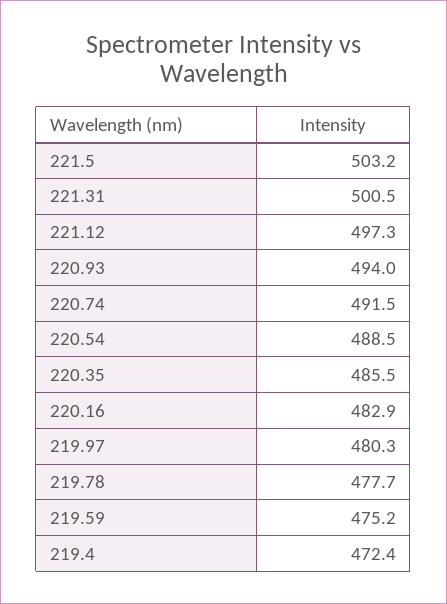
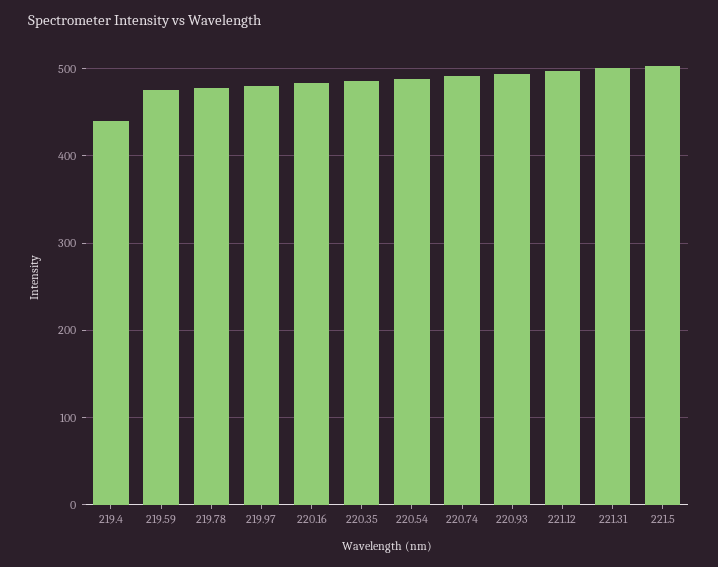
219.4: 472.4 -> 440

